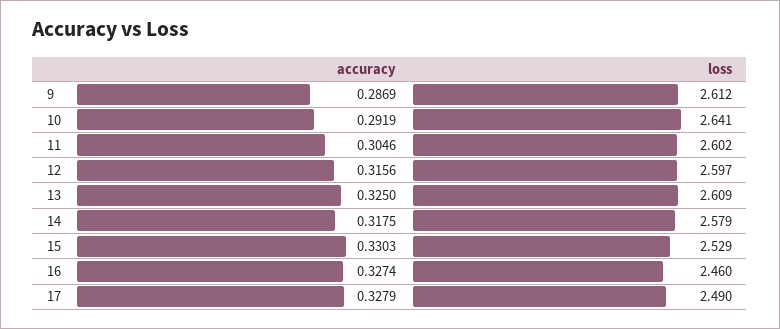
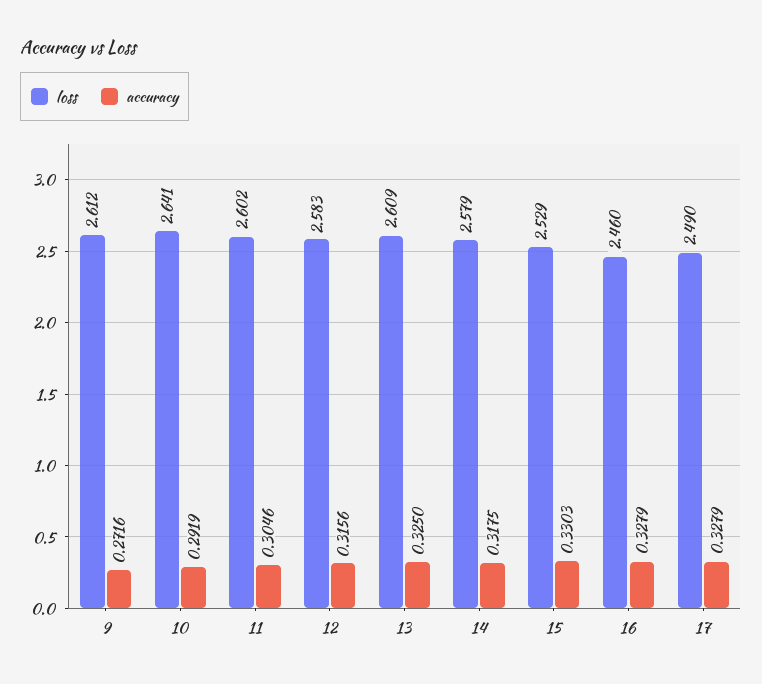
accuracy, 9: 0.2869 -> 0.2716
loss, 12: 2.597 -> 2.583
accuracy, 16: 0.3274 -> 0.3279

